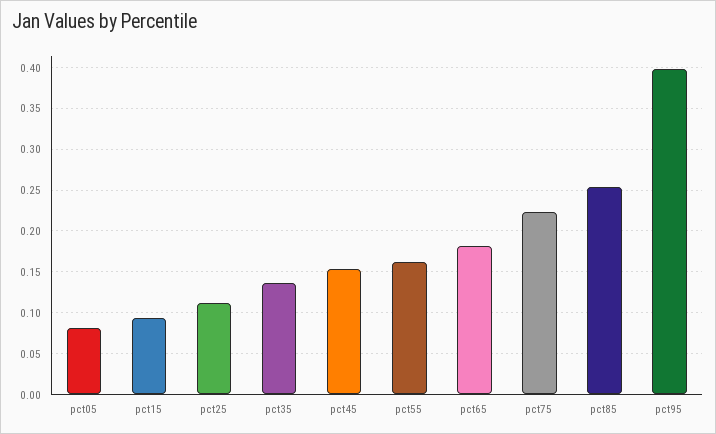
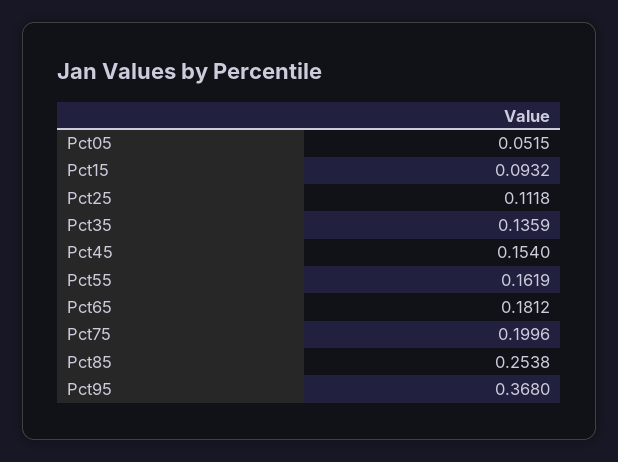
pct05: 0.08 -> 0.0515
pct75: 0.22 -> 0.1996
pct95: 0.4 -> 0.368

